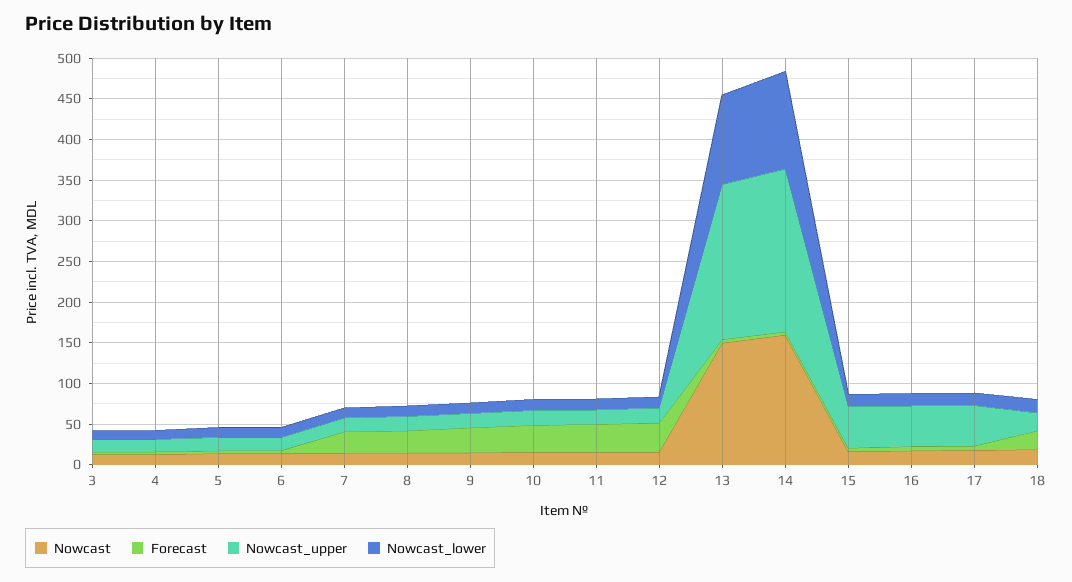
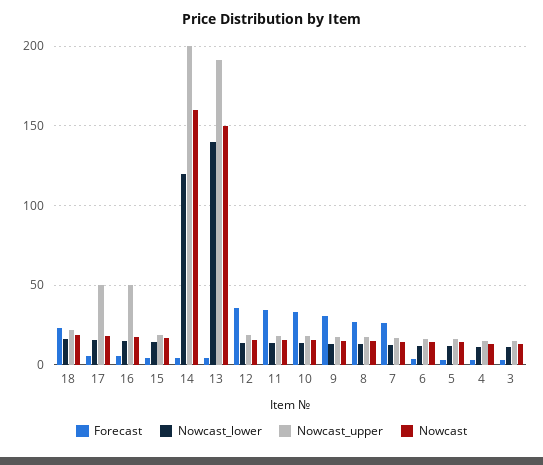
Nowcast_lower, 13: 110 -> 140
Nowcast_upper, 15: 50 -> 20

